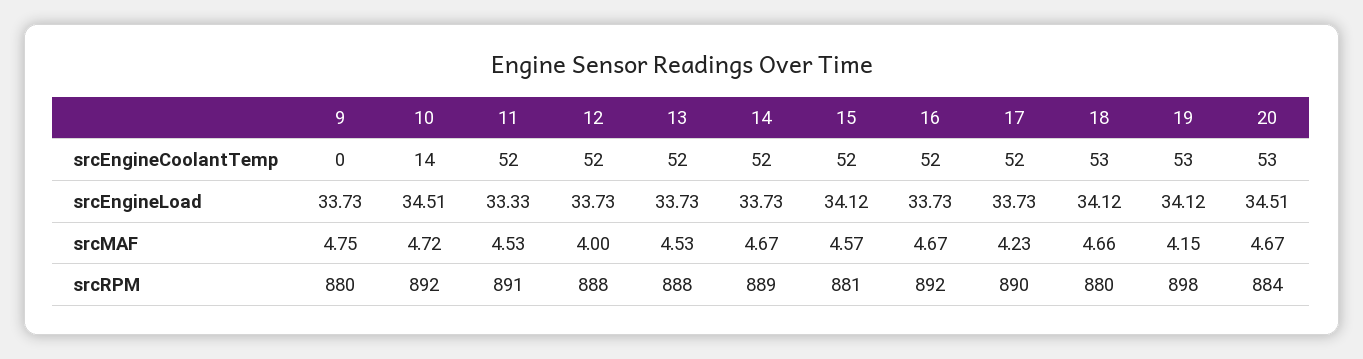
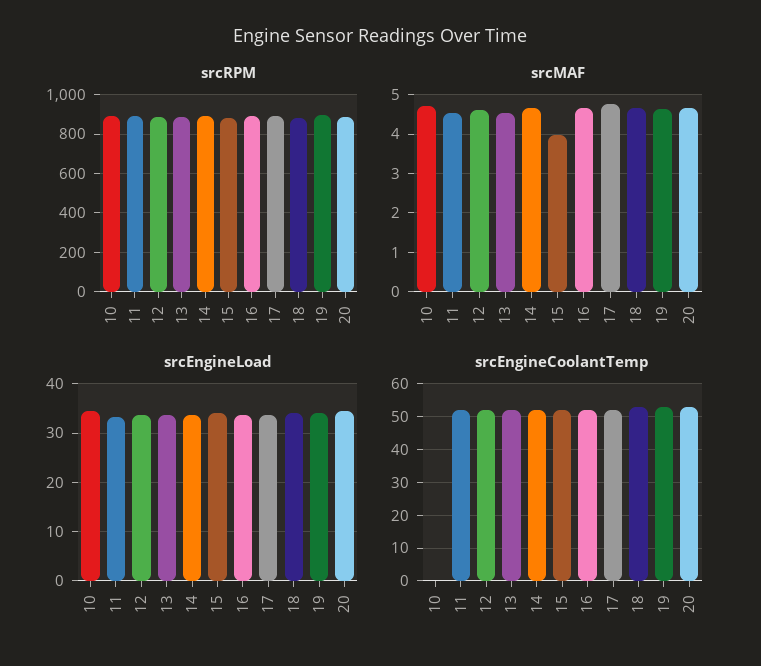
srcEngineCoolantTemp, 9: 0 -> none
srcEngineCoolantTemp, 10: 14 -> 0
srcEngineLoad, 9: 33.73 -> none
srcMAF, 9: 4.75 -> none
srcMAF, 12: 4 -> 4.6
srcMAF, 15: 4.57 -> 4
srcMAF, 17: 4.23 -> 4.8
srcMAF, 19: 4.15 -> 4.6
srcRPM, 9: 880 -> none

